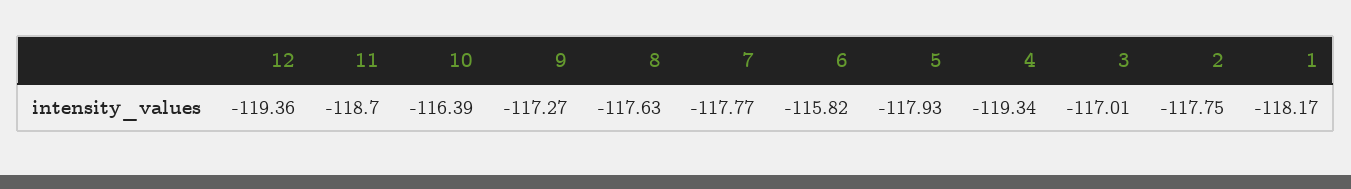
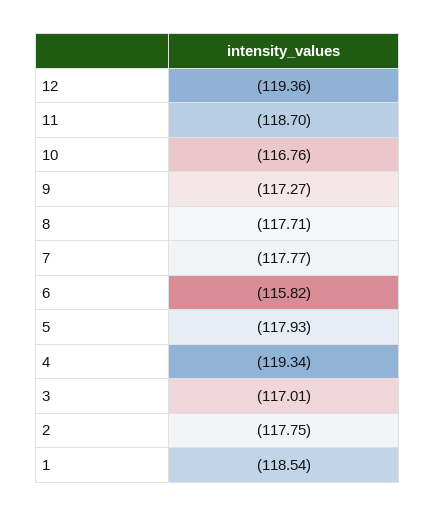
10: -116.39 -> -116.76
8: -117.63 -> -117.71
1: -118.17 -> -118.54

